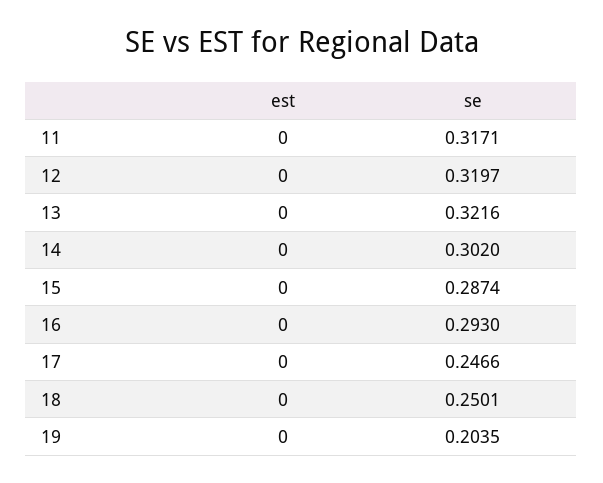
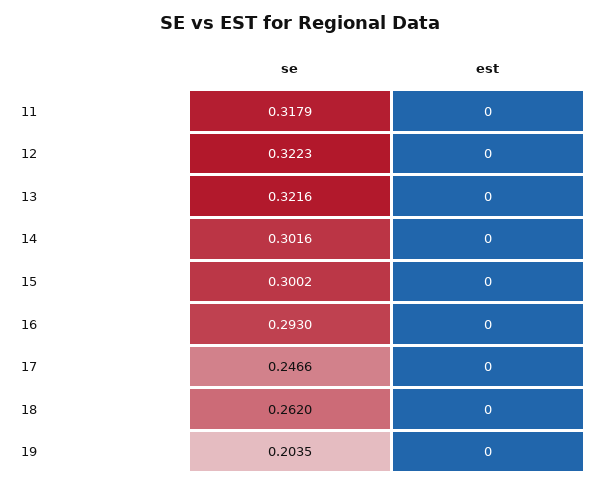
se, 11: 0.3171 -> 0.3179
se, 12: 0.3197 -> 0.3223
se, 14: 0.302 -> 0.3016
se, 15: 0.2874 -> 0.3002
se, 18: 0.2501 -> 0.262

